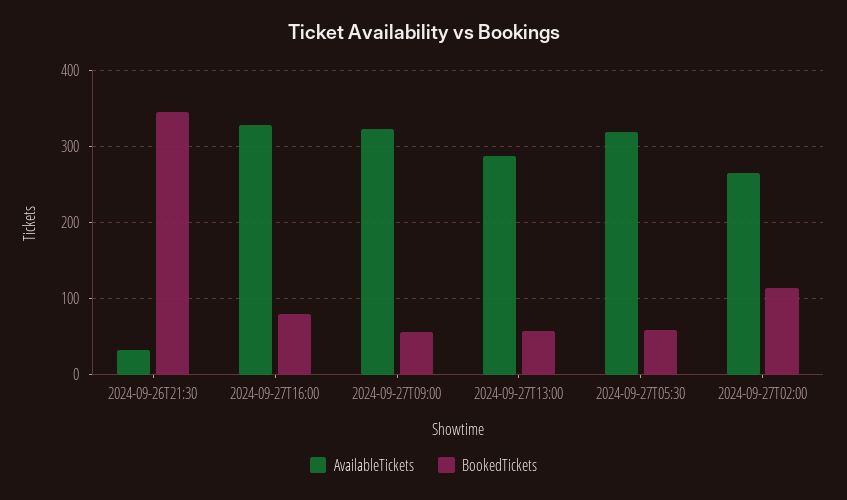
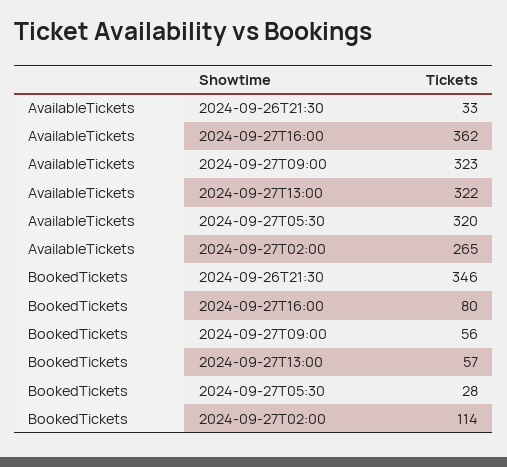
AvailableTickets, 2024-09-27T16:00: 330 -> 362
AvailableTickets, 2024-09-27T13:00: 290 -> 322
BookedTickets, 2024-09-27T05:30: 60 -> 28

